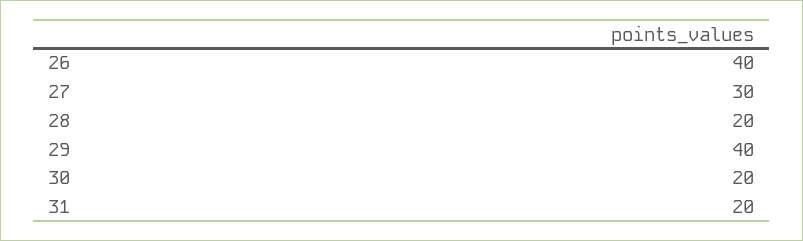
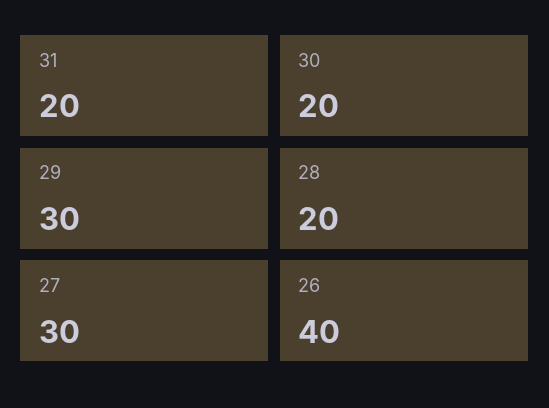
29: 40 -> 30

